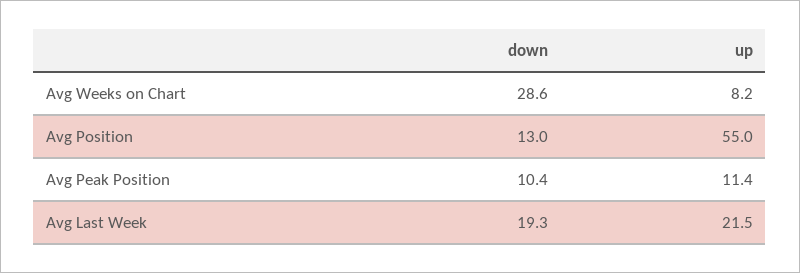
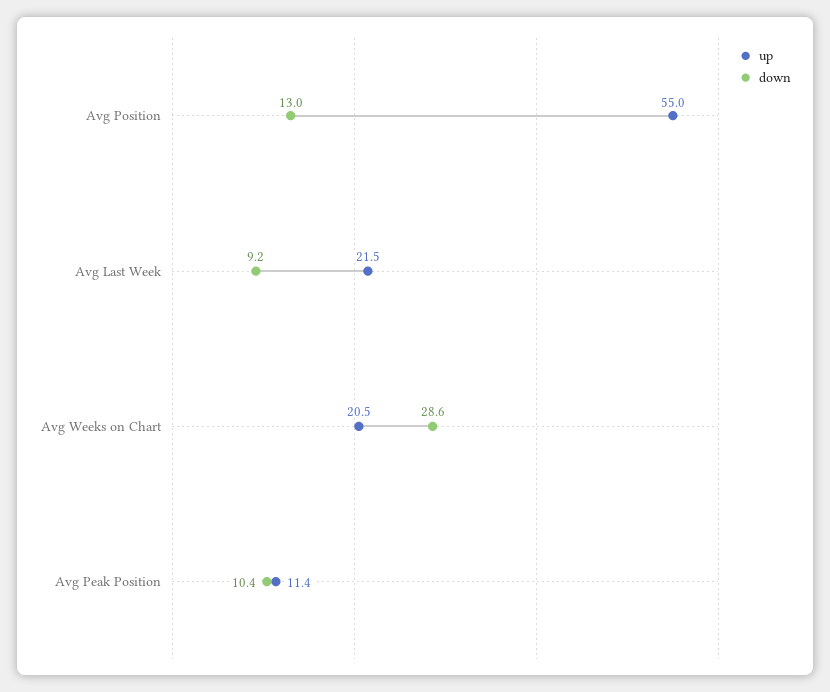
up, Avg Weeks on Chart: 8.2 -> 20.5
down, Avg Last Week: 19.3 -> 9.2

